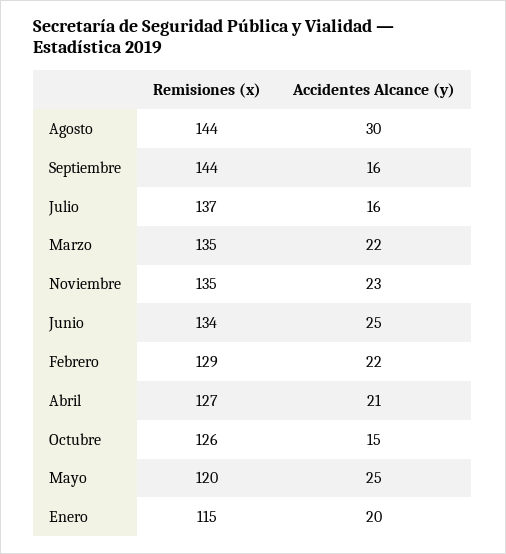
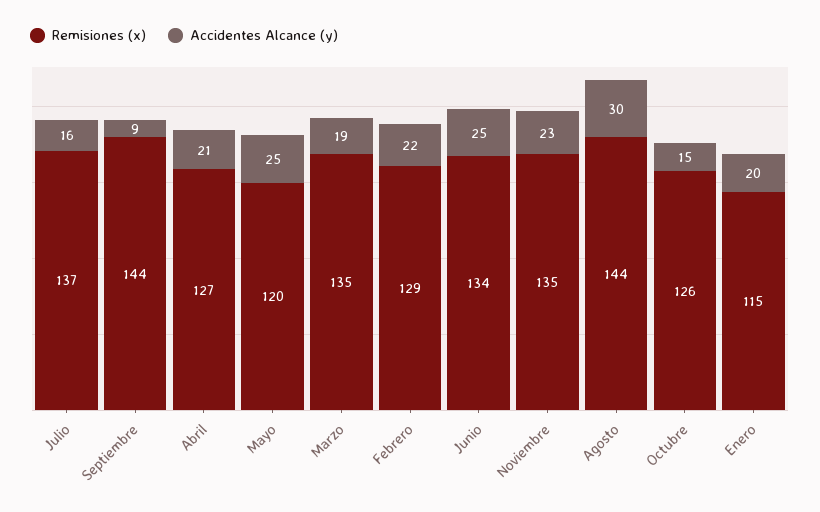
Accidentes Alcance (y), Septiembre: 16 -> 9
Accidentes Alcance (y), Marzo: 22 -> 19

